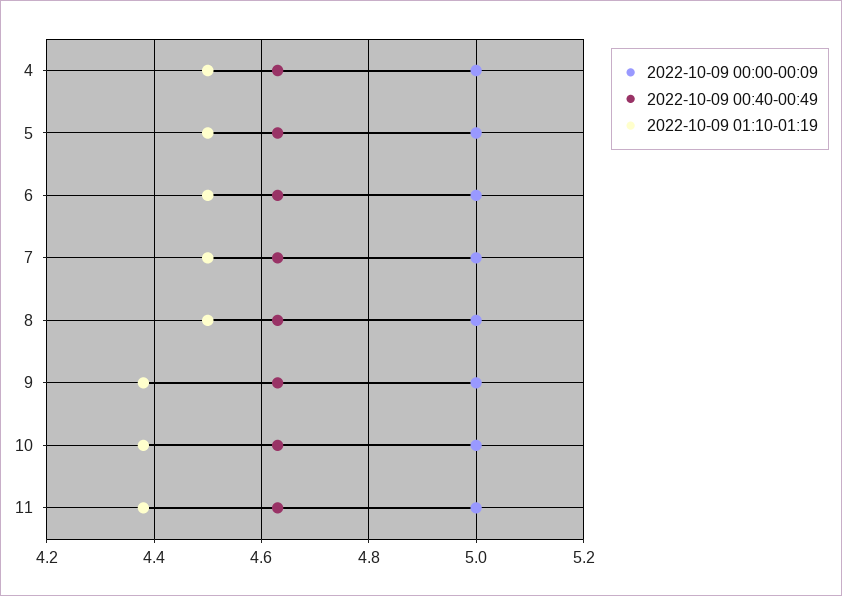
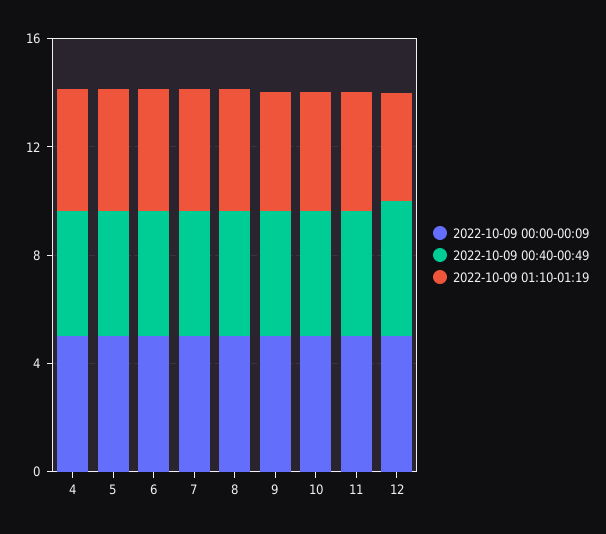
2022-10-09 00:00-00:09, 12: none -> 5
2022-10-09 00:40-00:49, 12: none -> 5
2022-10-09 01:10-01:19, 12: none -> 4

